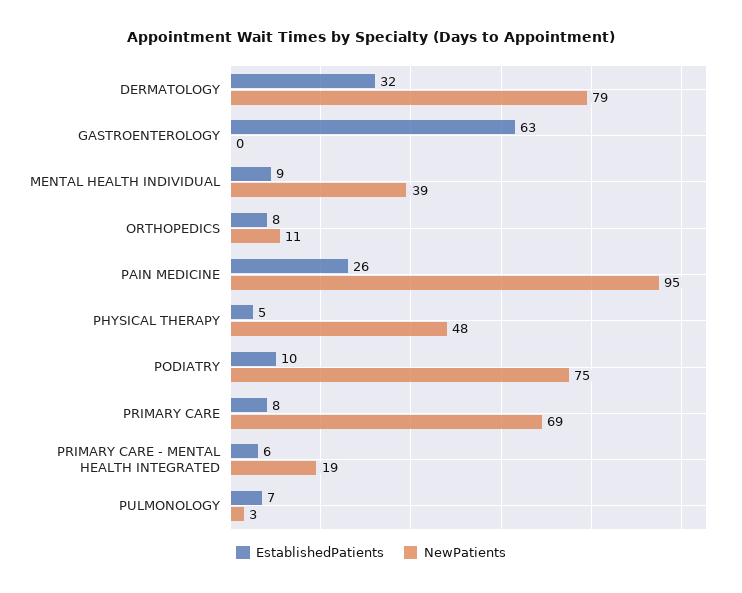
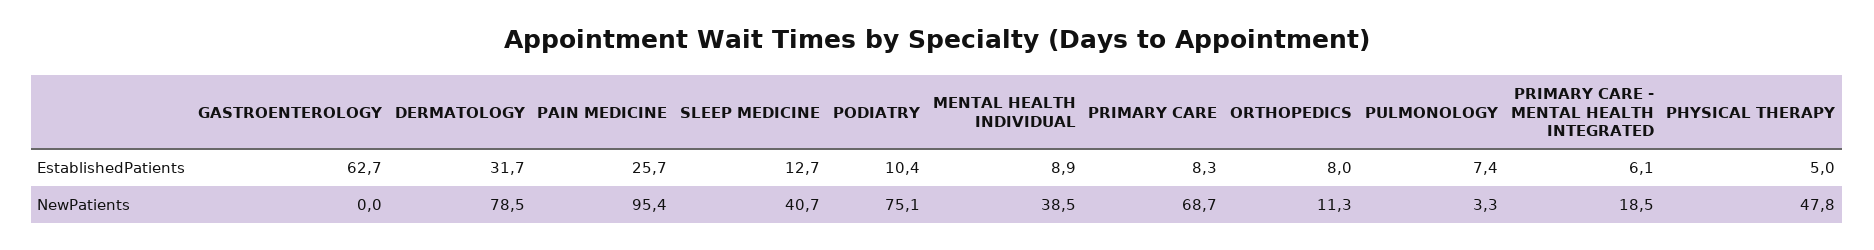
EstablishedPatients, SLEEP MEDICINE: none -> 12.7
NewPatients, SLEEP MEDICINE: none -> 40.7

